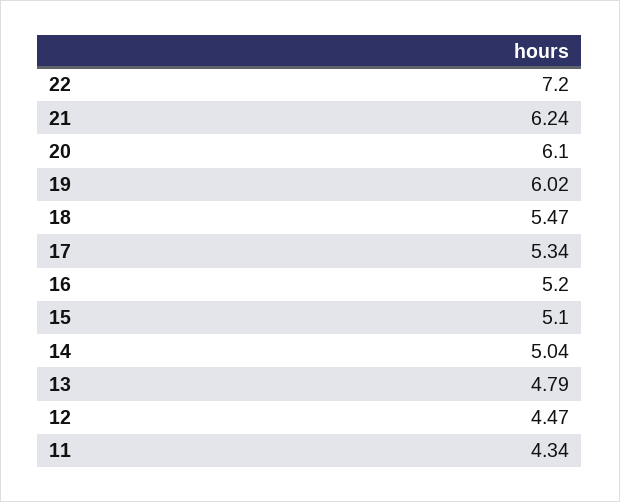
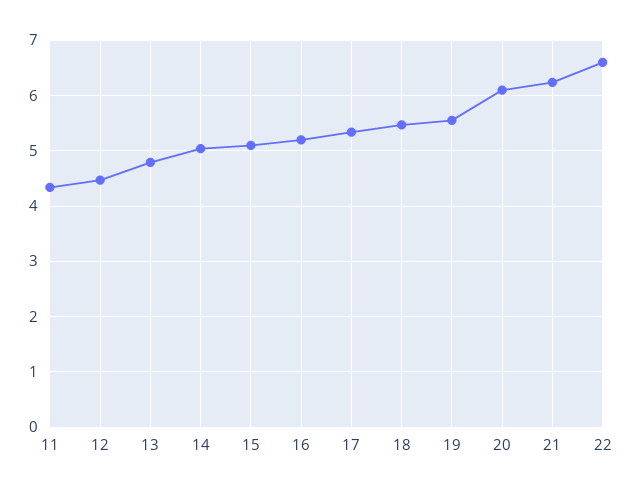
22: 7.2 -> 6.6
19: 6.02 -> 5.6

